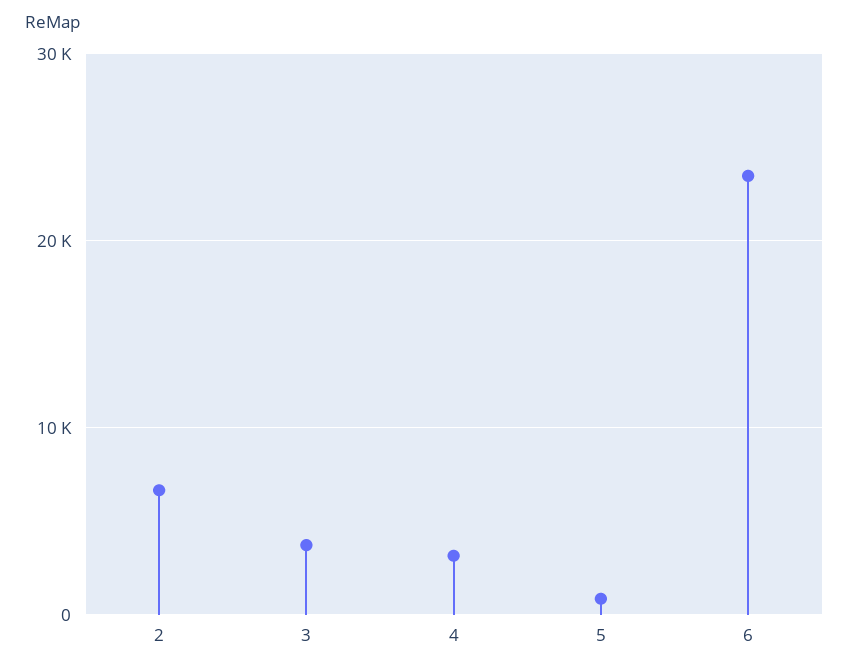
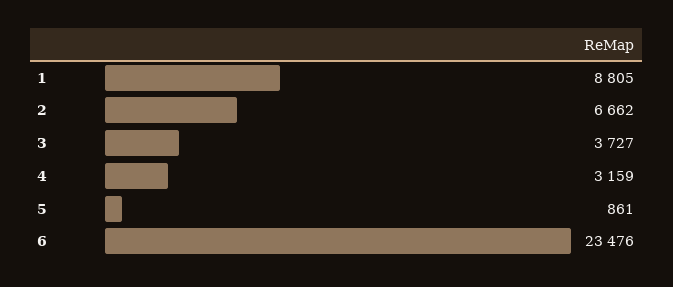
1: none -> 8805

